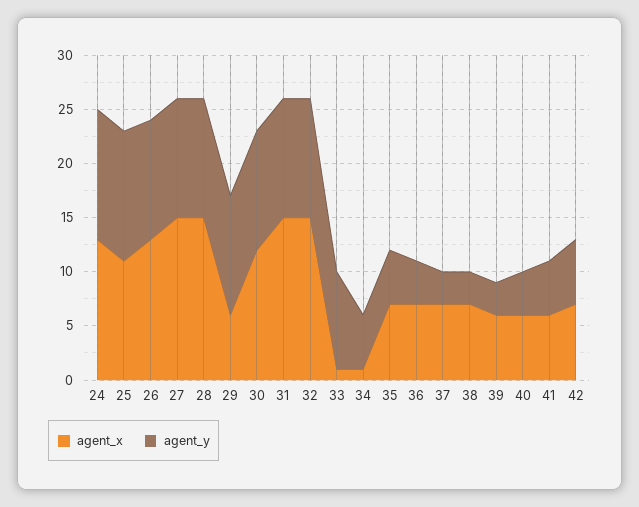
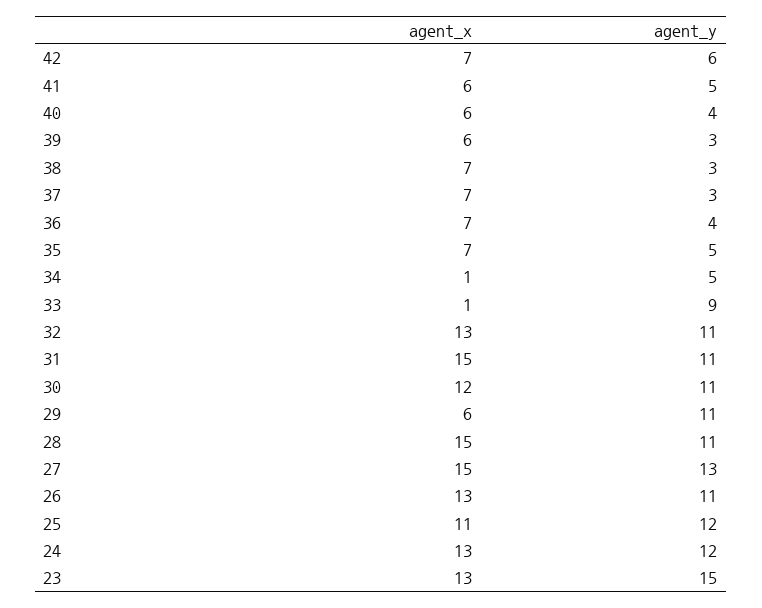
agent_y, 27: 11 -> 13
agent_x, 32: 15 -> 13
agent_x, 23: none -> 13
agent_y, 23: none -> 15

